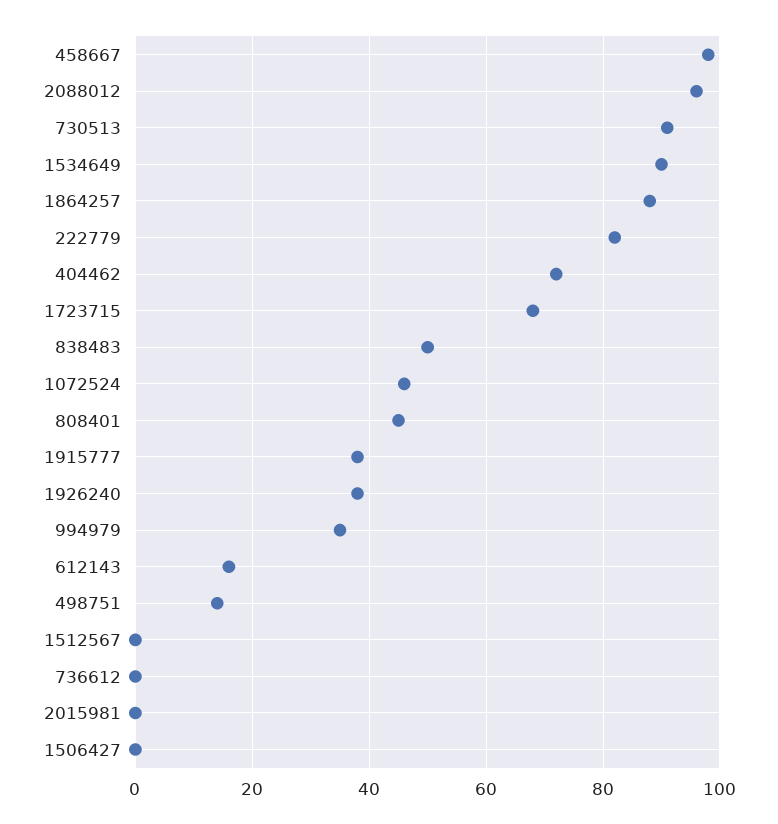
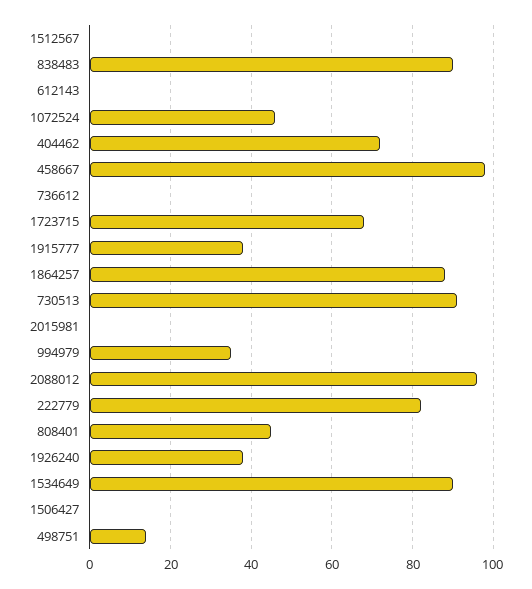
838483: 50 -> 90
612143: 15 -> 0

